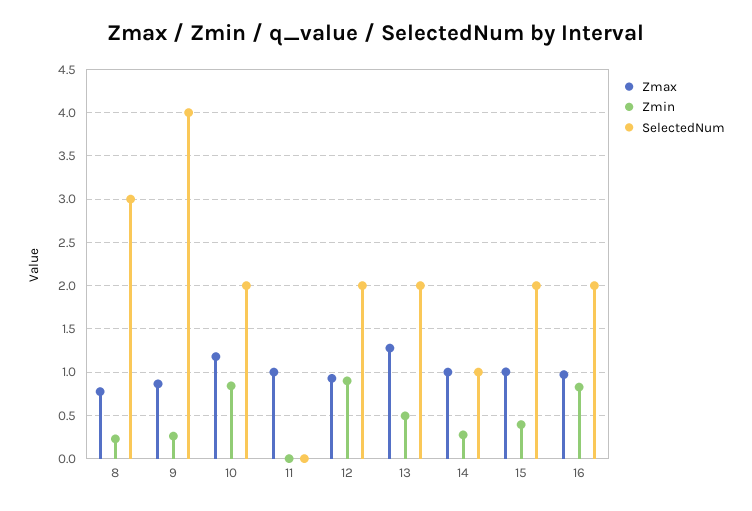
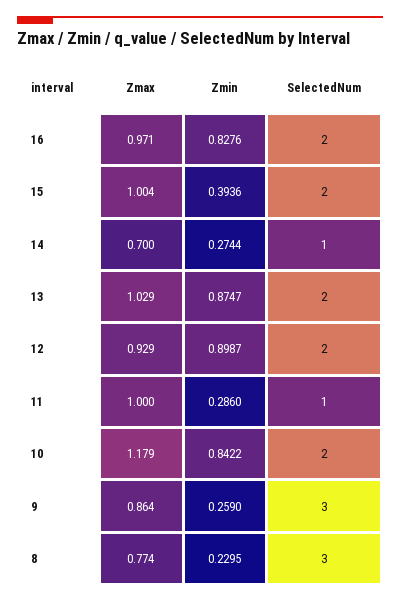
SelectedNum, 9: 4 -> 3
Zmin, 11: 0 -> 0.286
SelectedNum, 11: 0 -> 1
Zmax, 13: 1.3 -> 1.029
Zmin, 13: 0.5 -> 0.8747
Zmax, 14: 1 -> 0.7

